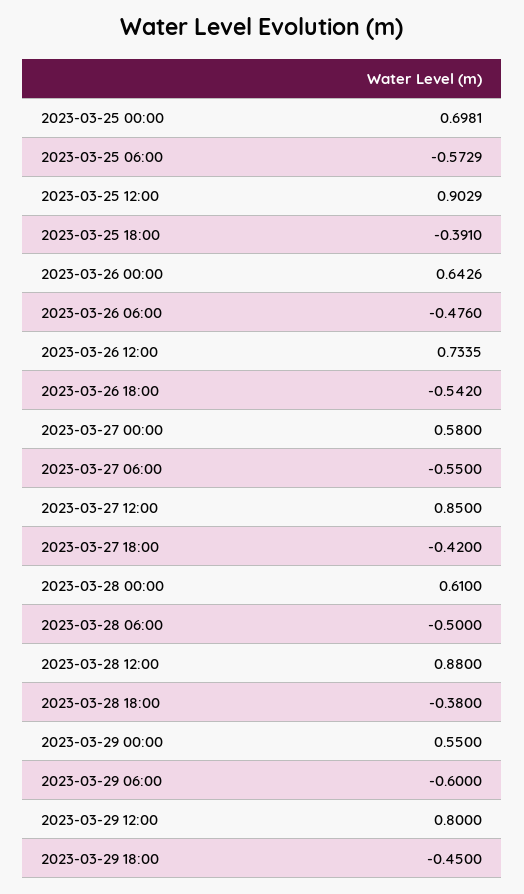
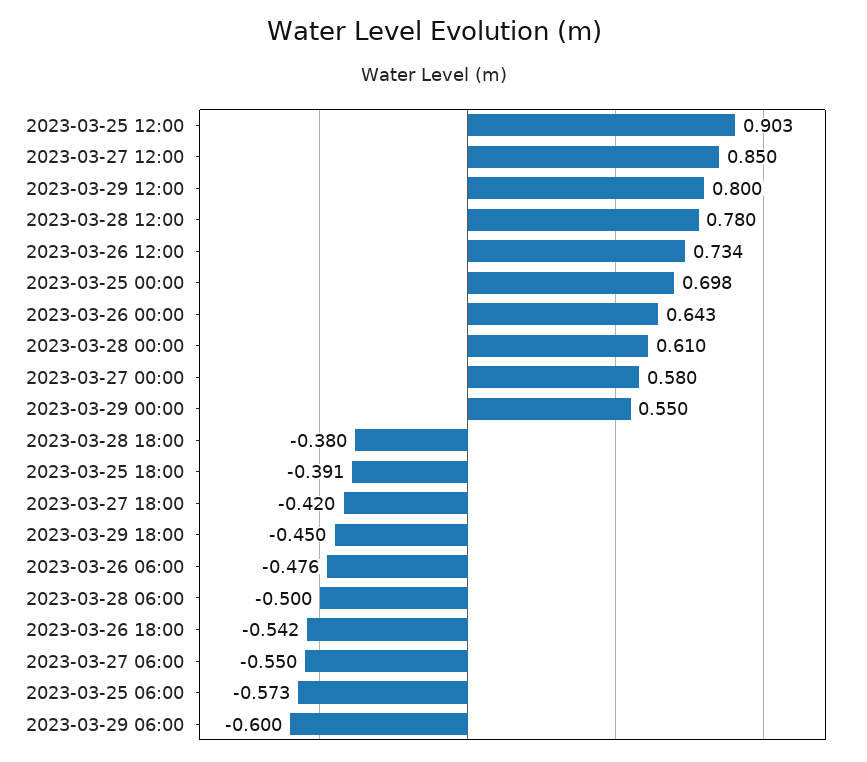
2023-03-28 12:00: 0.88 -> 0.78

